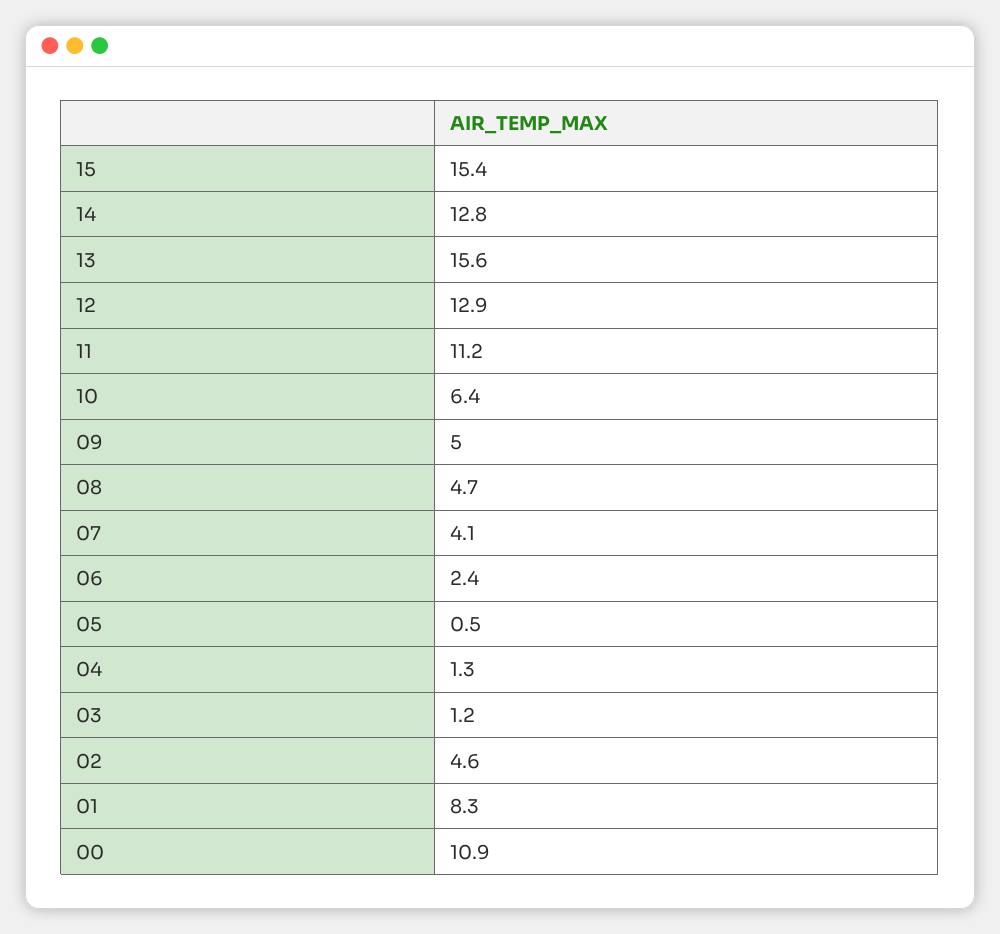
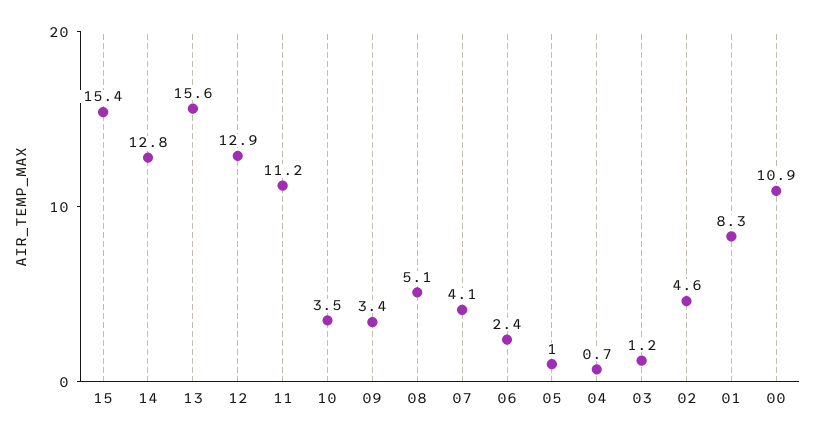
10: 6.4 -> 3.5
09: 5 -> 3.4
08: 4.7 -> 5.1
05: 0.5 -> 1
04: 1.3 -> 0.7

